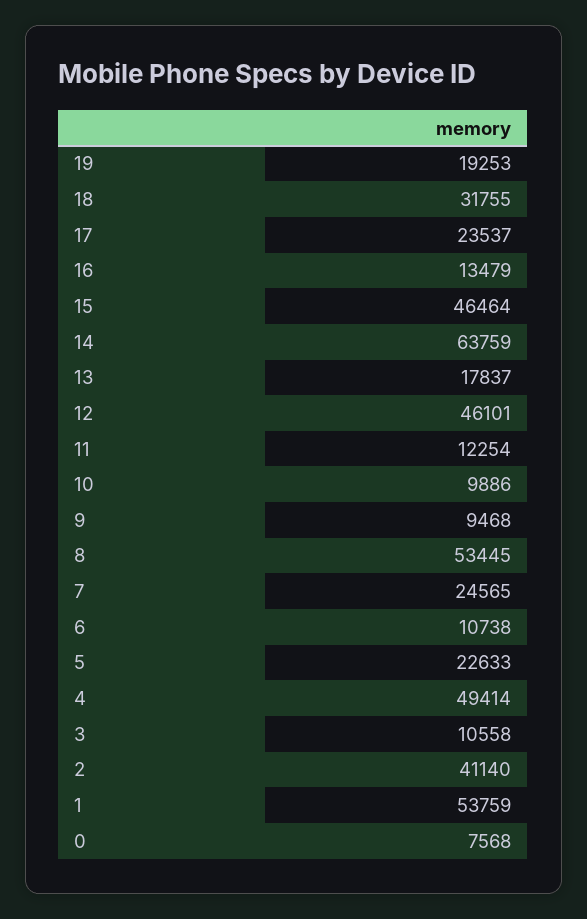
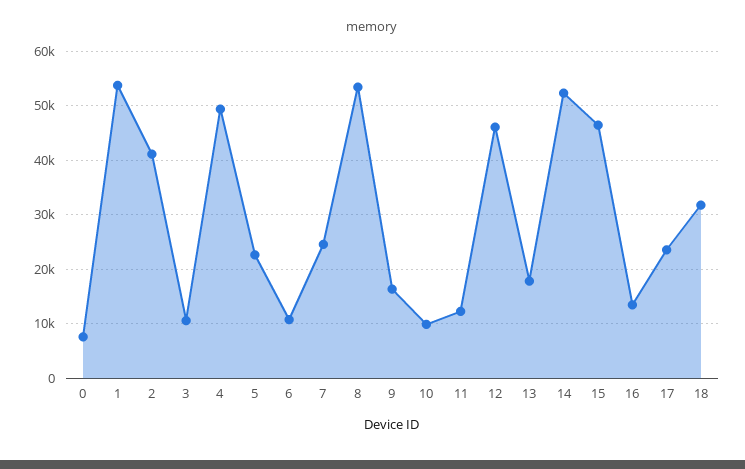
19: 19253 -> none
14: 63759 -> 52000
9: 9468 -> 16000

